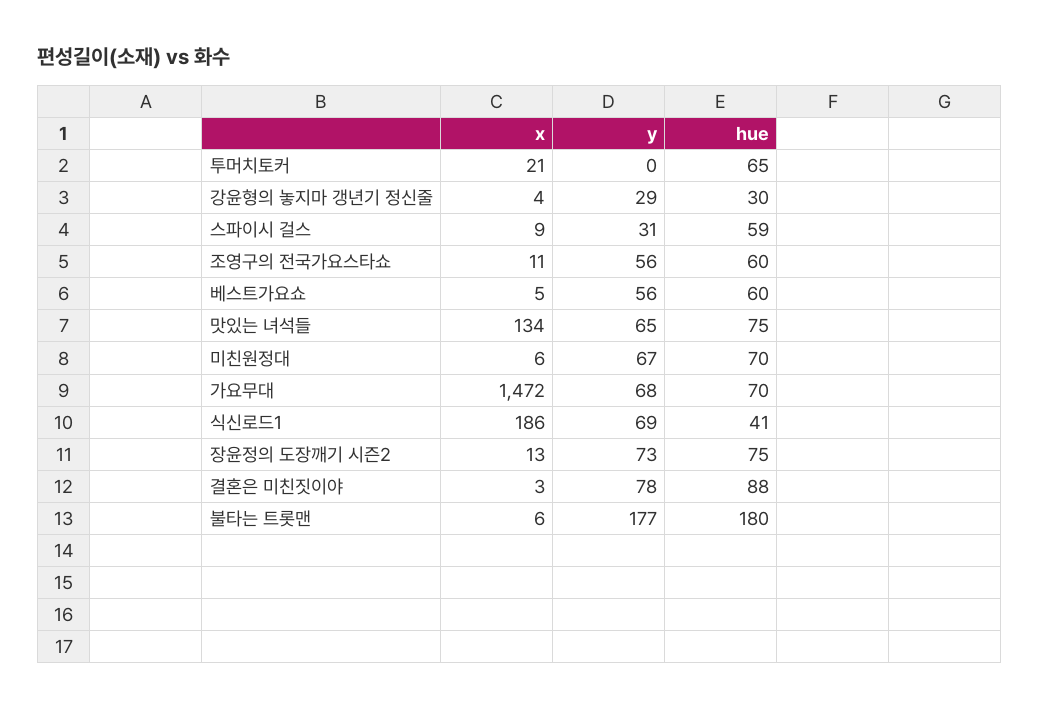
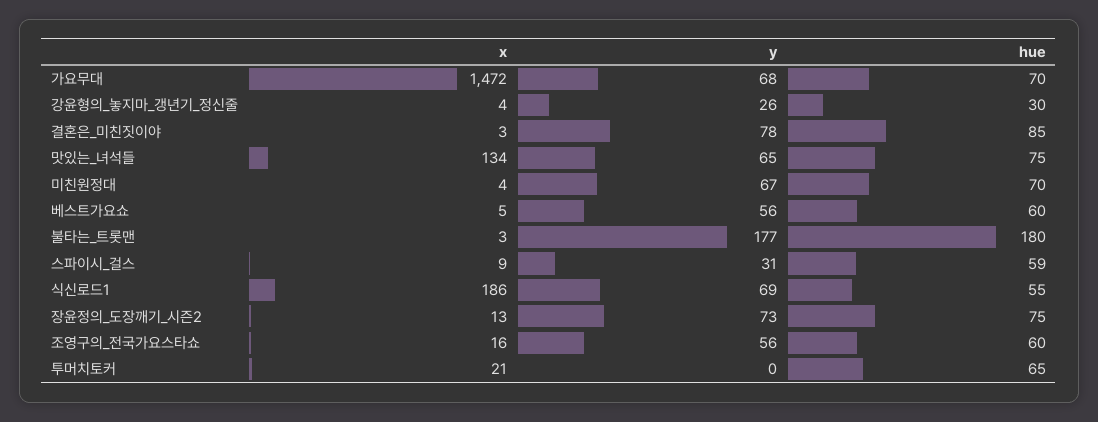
y, 강윤형의 놓지마 갱년기 정신줄: 29 -> 26
x, 조영구의 전국가요스타쇼: 11 -> 16
x, 미친원정대: 6 -> 4
hue, 식신로드1: 41 -> 55
hue, 결혼은 미친짓이야: 88 -> 85
x, 불타는 트롯맨: 6 -> 3

